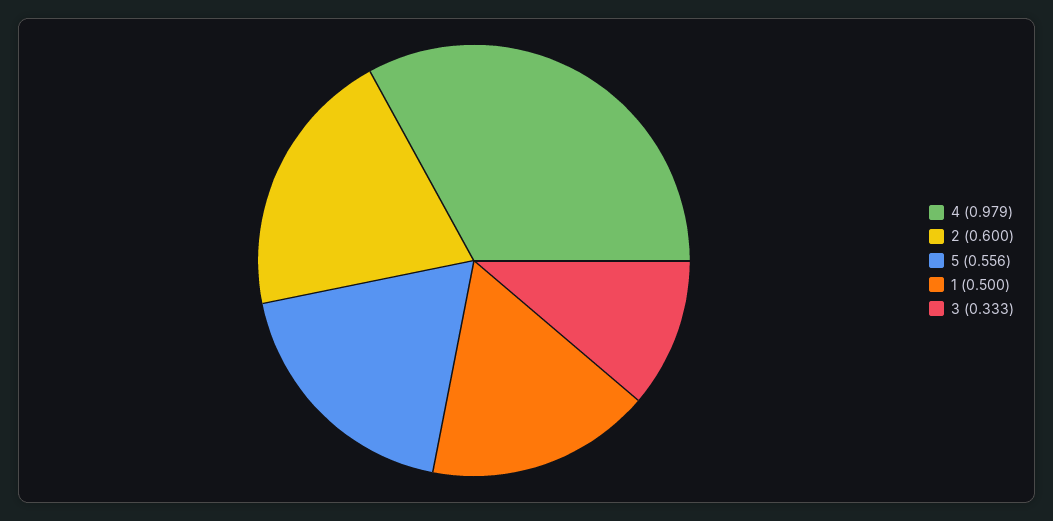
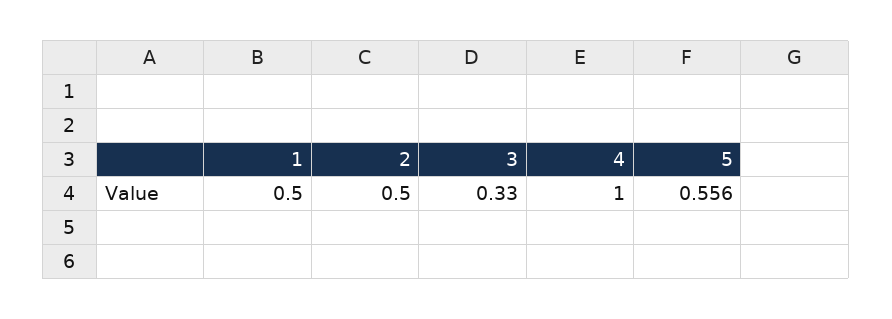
4: 0.979 -> 1
2: 0.6 -> 0.5
3: 0.333 -> 0.33

